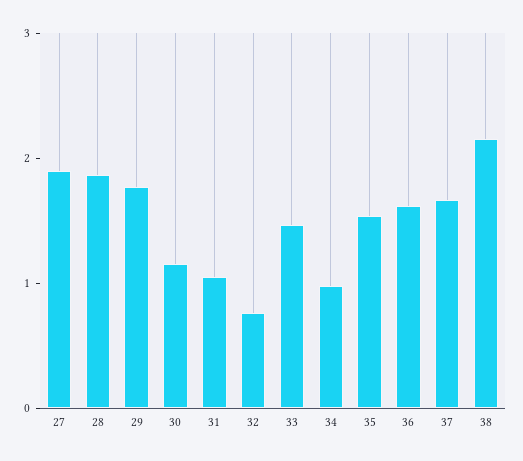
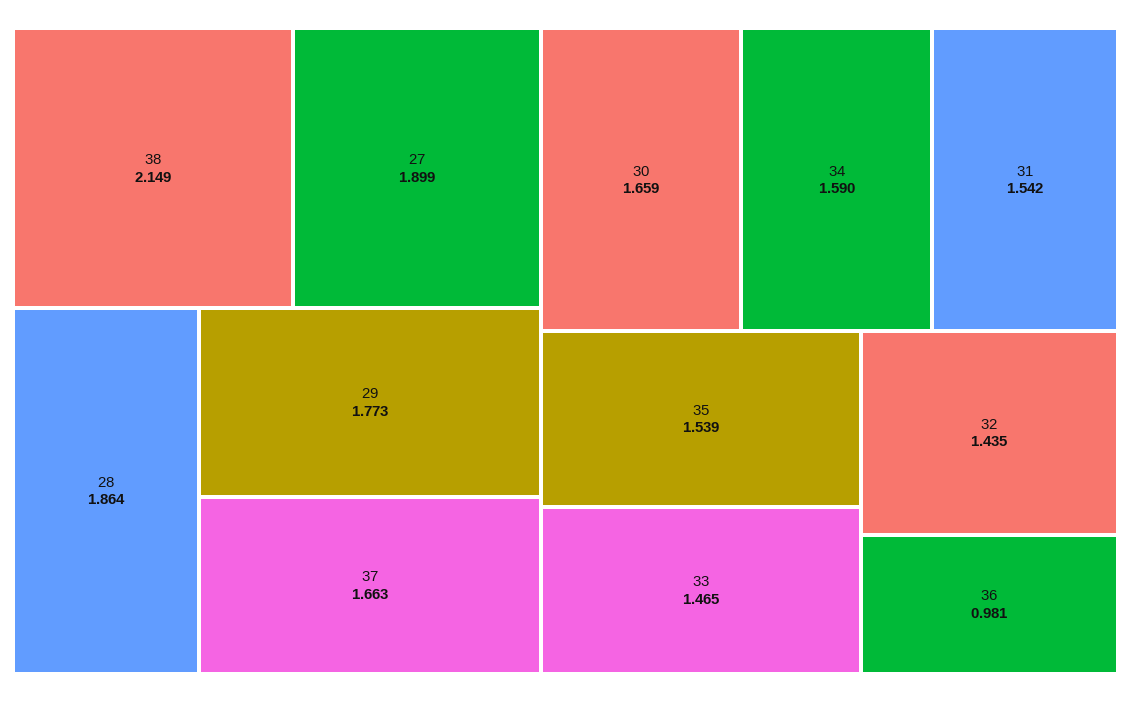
30: 1.2 -> 1.659
31: 1 -> 1.542
32: 0.8 -> 1.435
34: 1 -> 1.59
36: 1.6 -> 0.981

